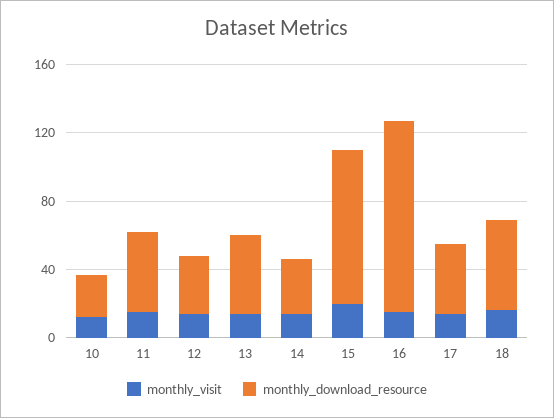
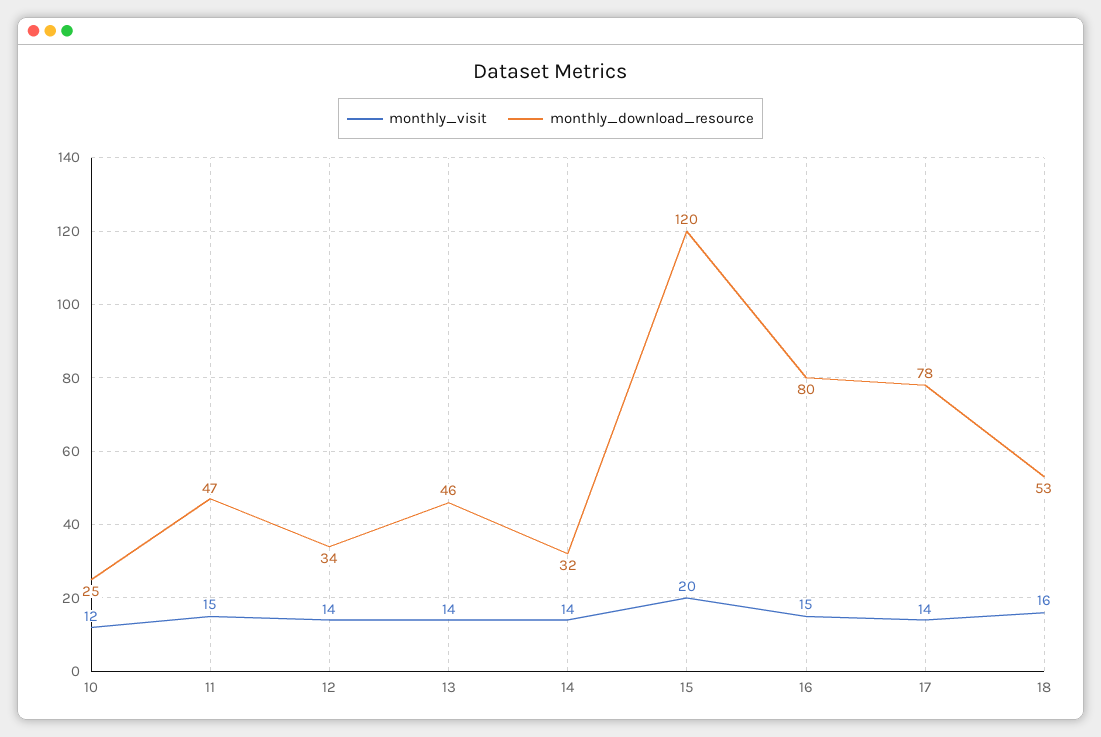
monthly_download_resource, 15: 90 -> 120
monthly_download_resource, 16: 110 -> 80
monthly_download_resource, 17: 40 -> 78

